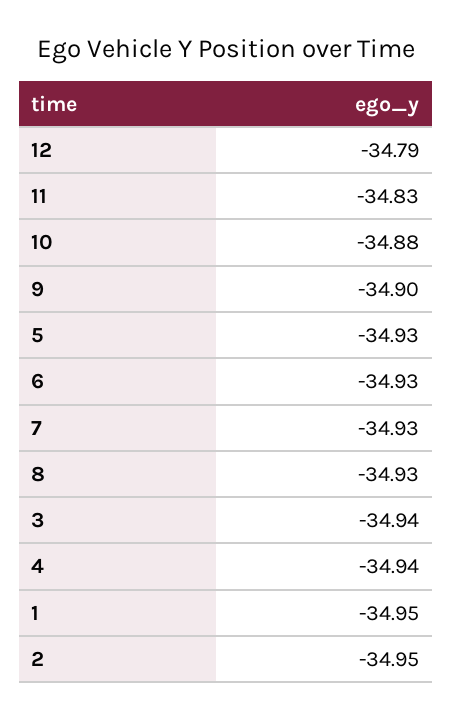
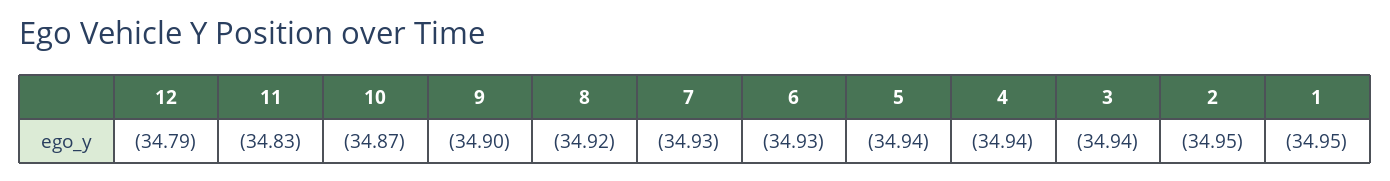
10: -34.88 -> -34.87
5: -34.93 -> -34.94
8: -34.93 -> -34.92

